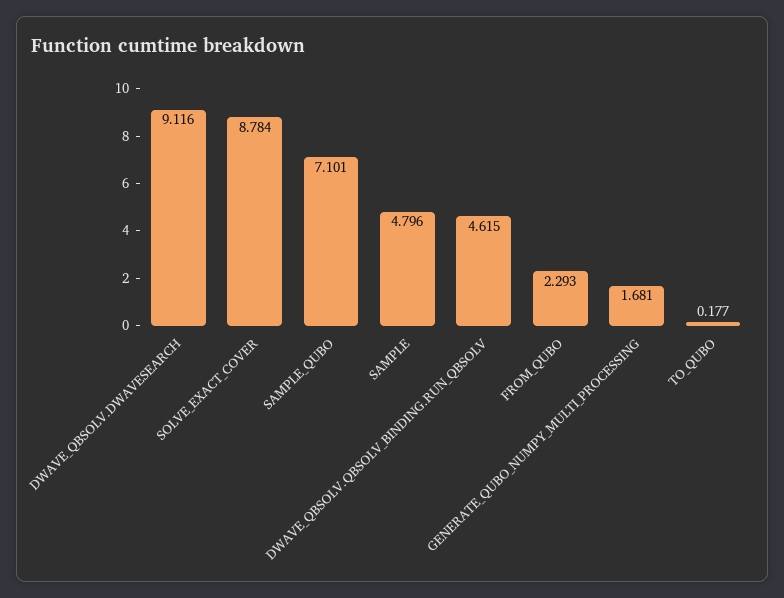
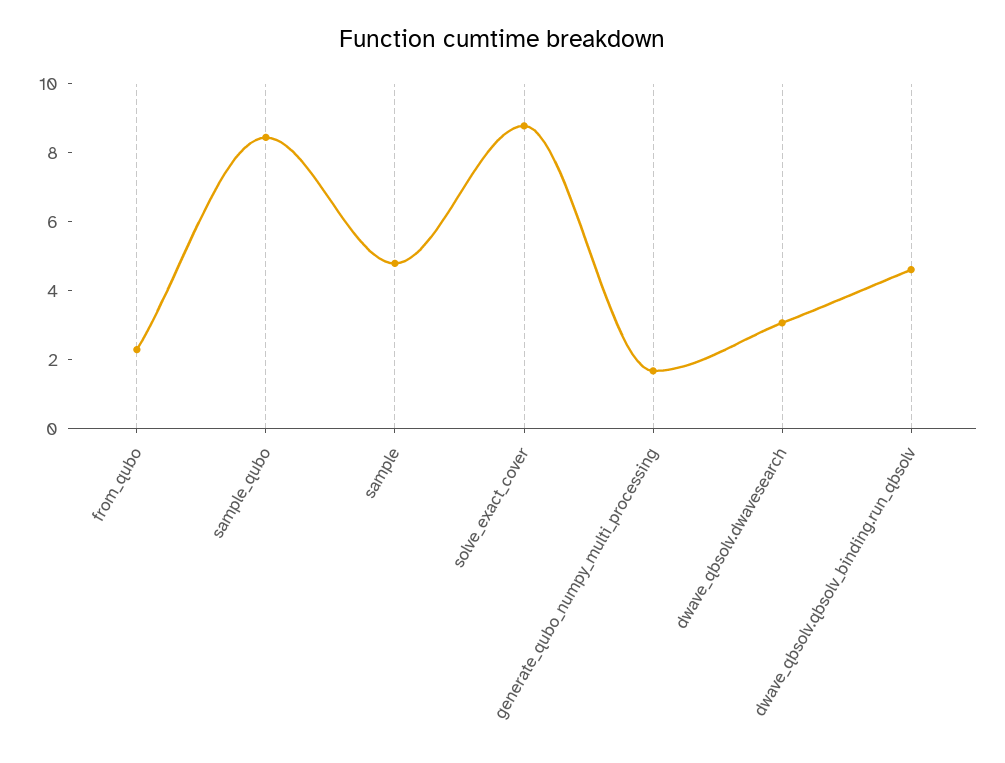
DWAVE_QBSOLV.DWAVESEARCH: 9.116 -> 3
SAMPLE_QUBO: 7.101 -> 8.5
TO_QUBO: 0.177 -> none

